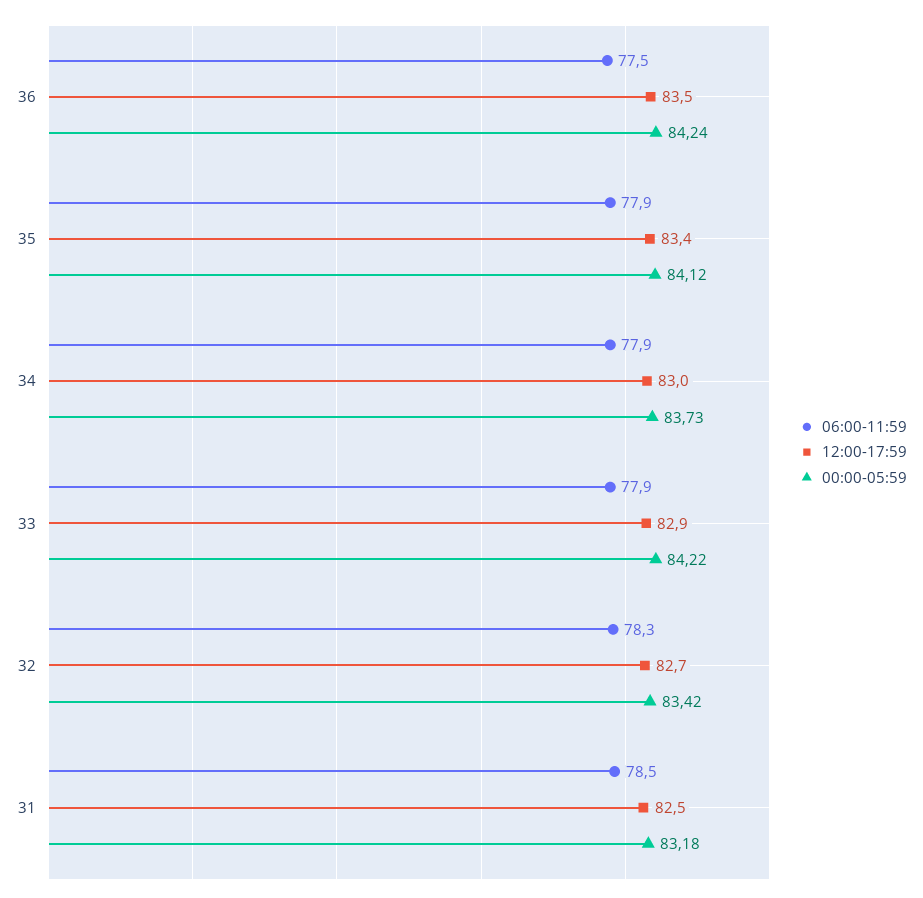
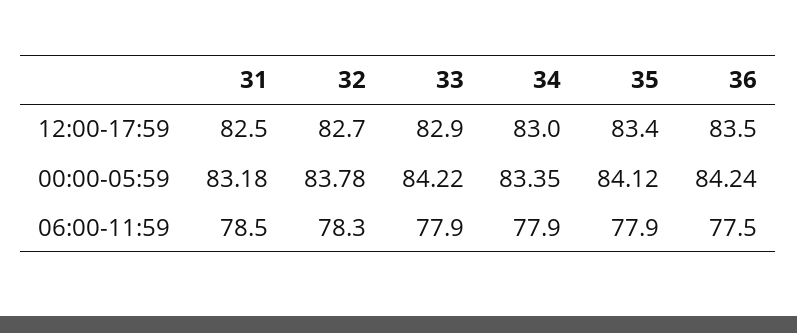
00:00-05:59, 34: 83.73 -> 83.35
00:00-05:59, 32: 83.42 -> 83.78

